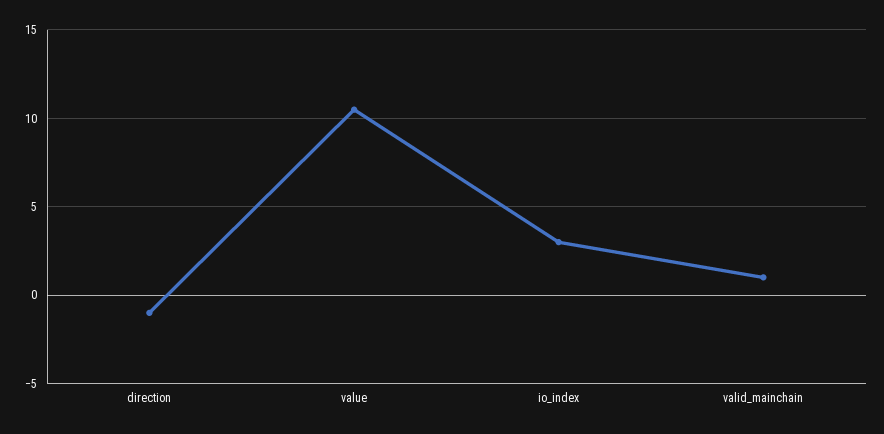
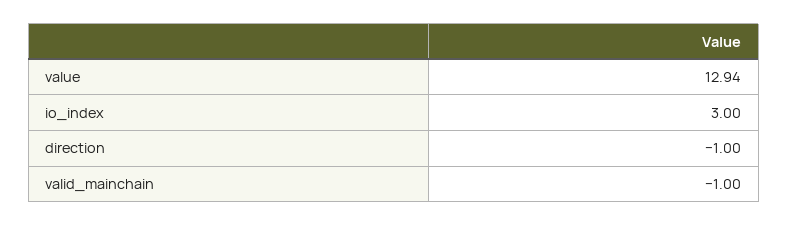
value: 10.5 -> 12.94
valid_mainchain: 1 -> -1

